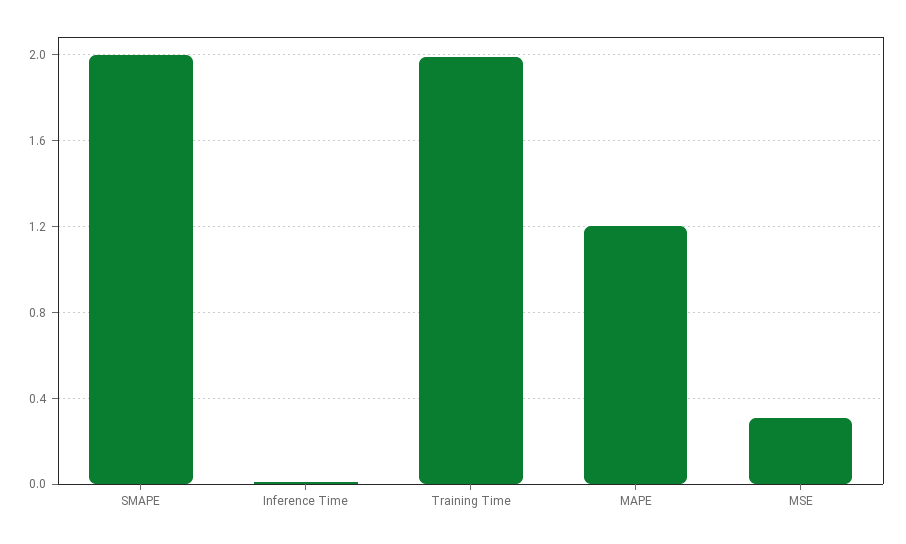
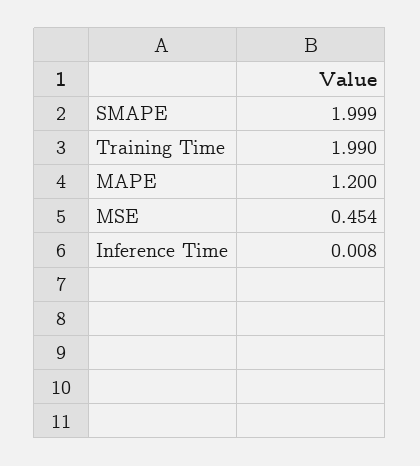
MSE: 0.3 -> 0.454

